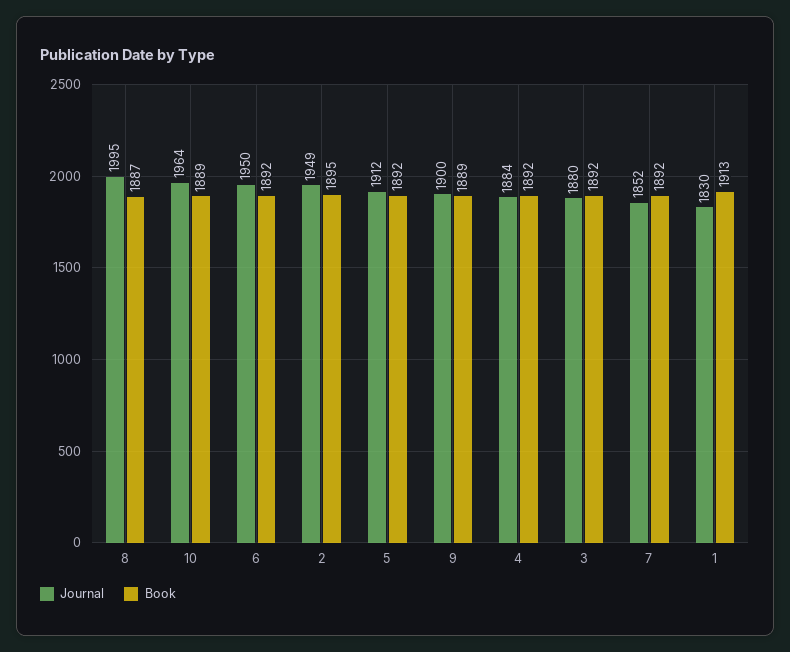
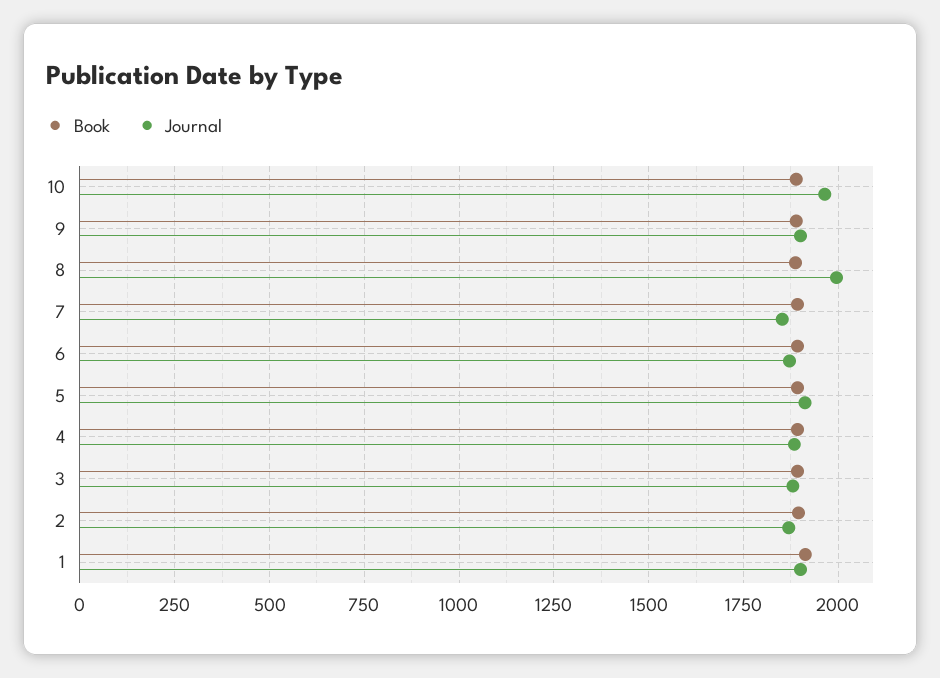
Journal, 6: 1950 -> 1875
Journal, 2: 1949 -> 1875
Journal, 1: 1830 -> 1900

